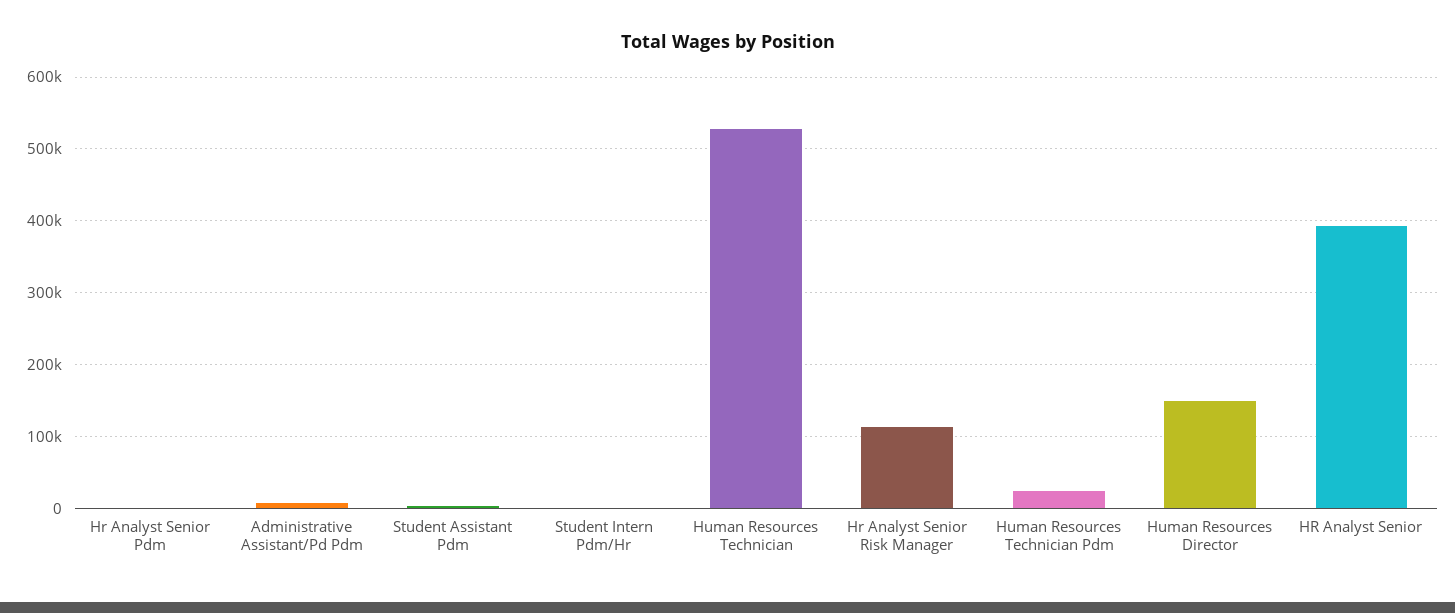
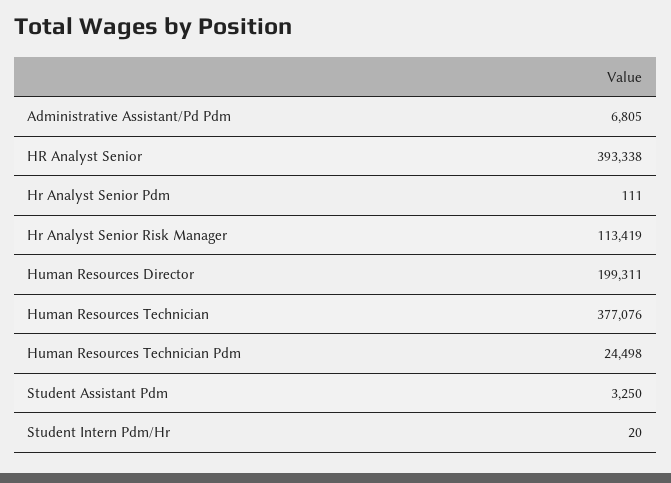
Human Resources Technician: 530000 -> 377076
Human Resources Director: 150000 -> 199311

